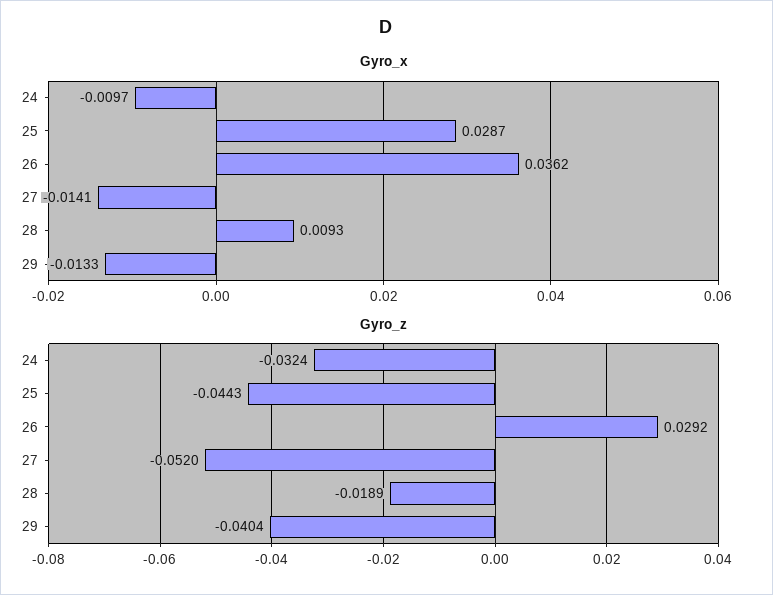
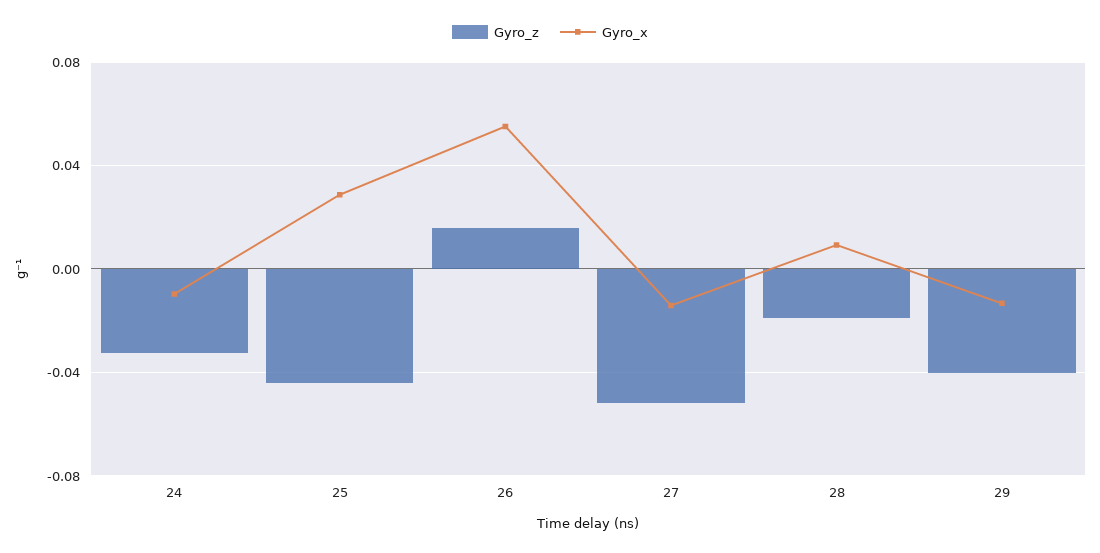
Gyro_x, 26: 0.0362 -> 0.055
Gyro_z, 26: 0.0292 -> 0.015

